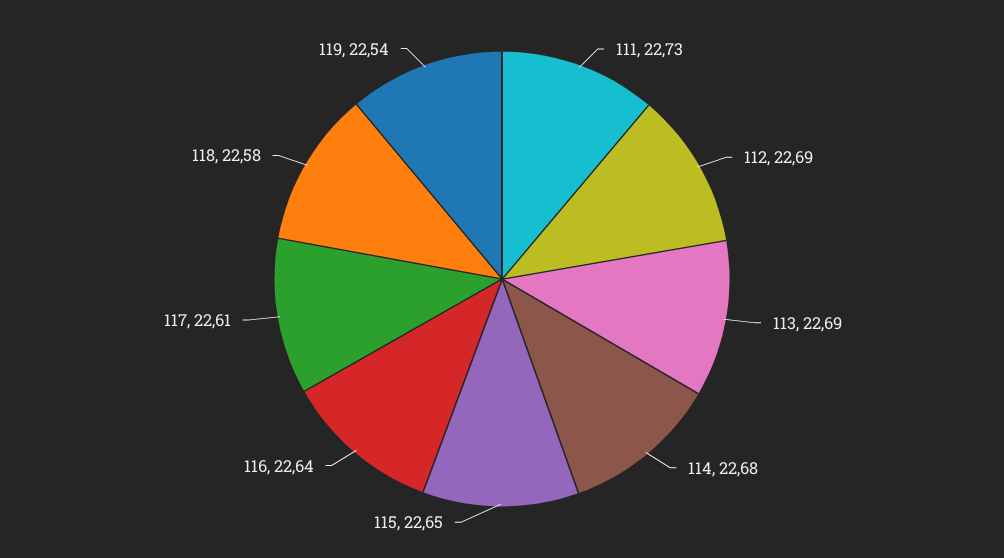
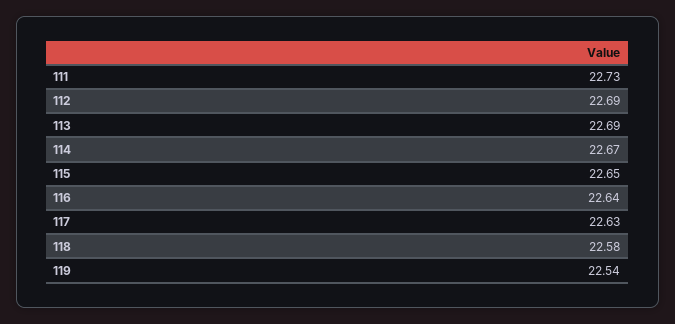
114: 22.68 -> 22.67
117: 22.61 -> 22.63

